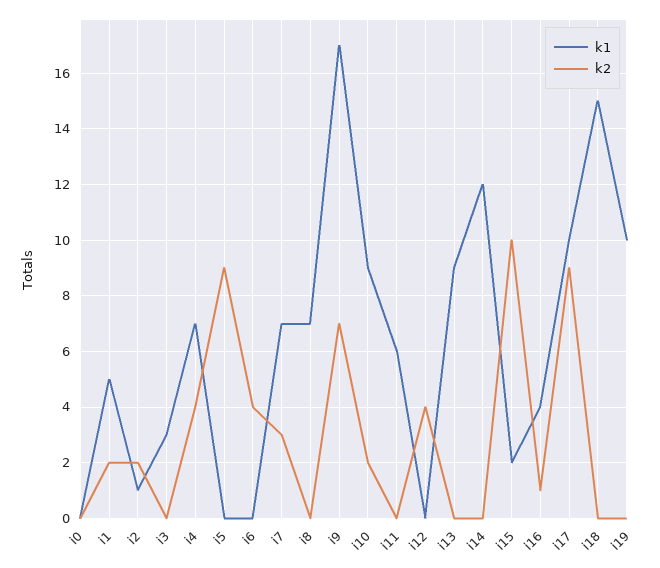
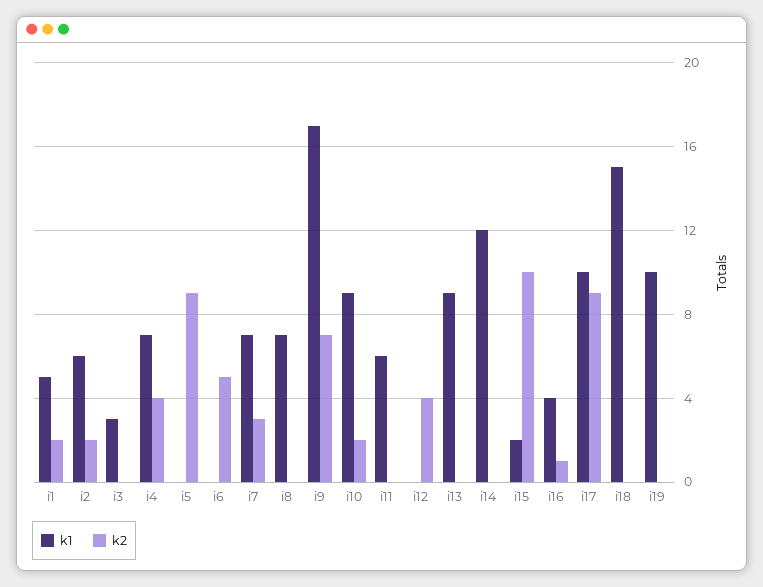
k1, i0: 0 -> none
k2, i0: 0 -> none
k1, i2: 1 -> 6
k2, i6: 4 -> 5

